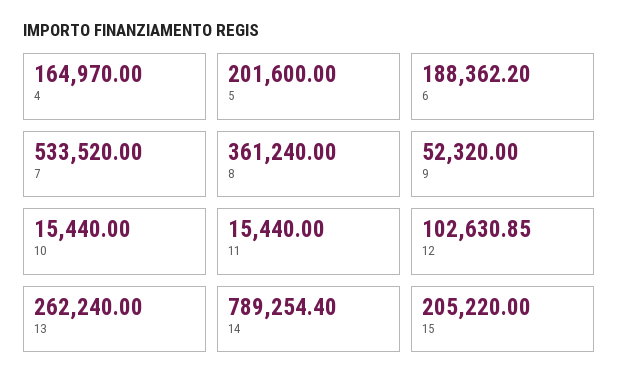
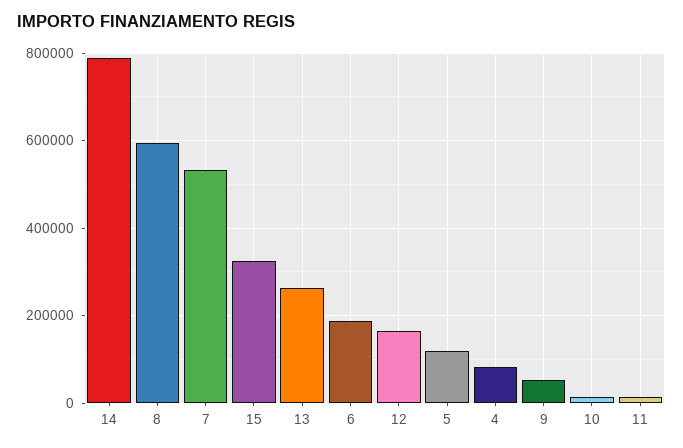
4: 164970 -> 80000
5: 201600 -> 120000
8: 361240 -> 600000
12: 102630.85 -> 160000
15: 205220 -> 320000

